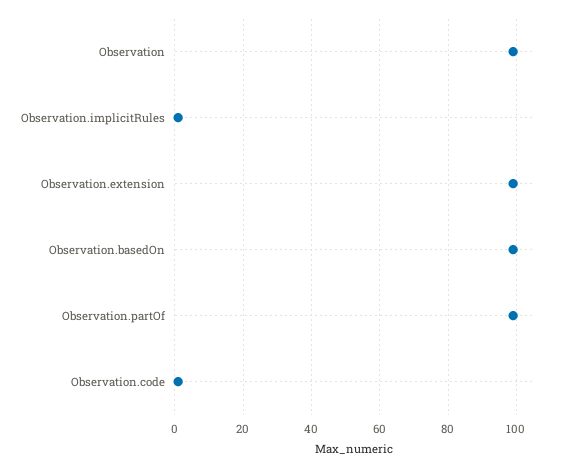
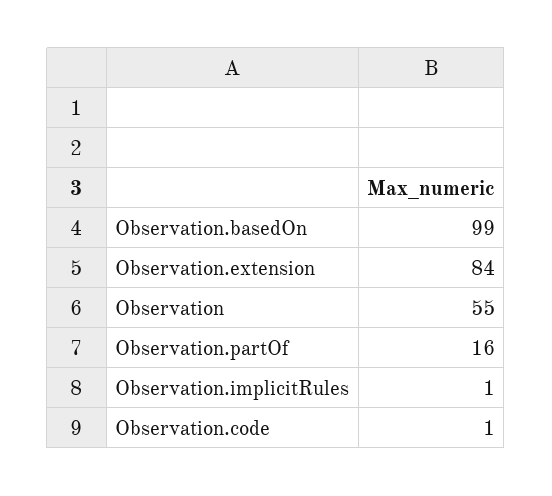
Observation: 100 -> 55
Observation.extension: 100 -> 84
Observation.partOf: 100 -> 16

